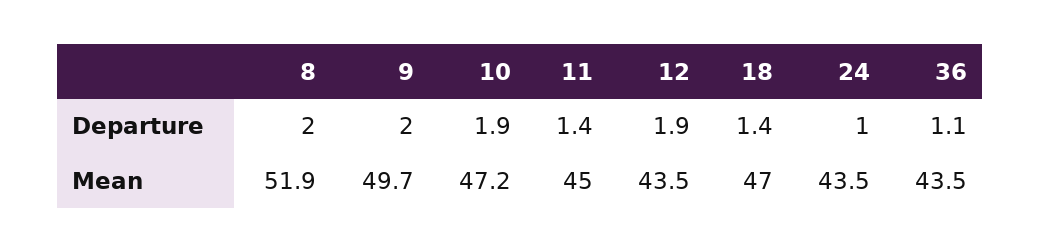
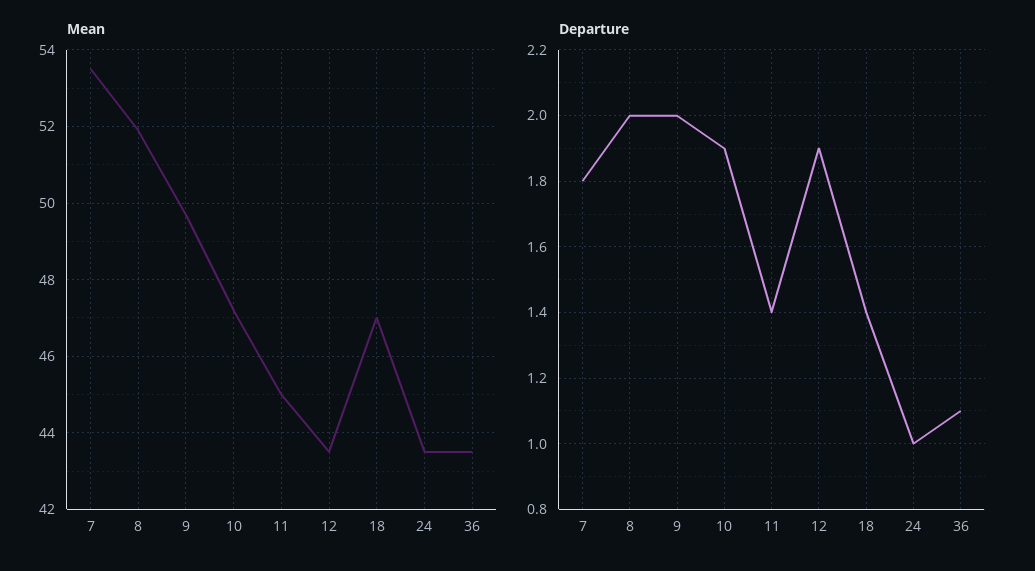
Mean, 7: none -> 53.5
Departure, 7: none -> 1.8

